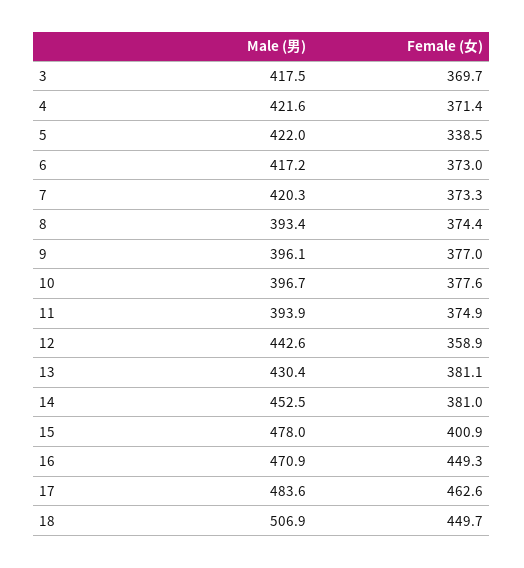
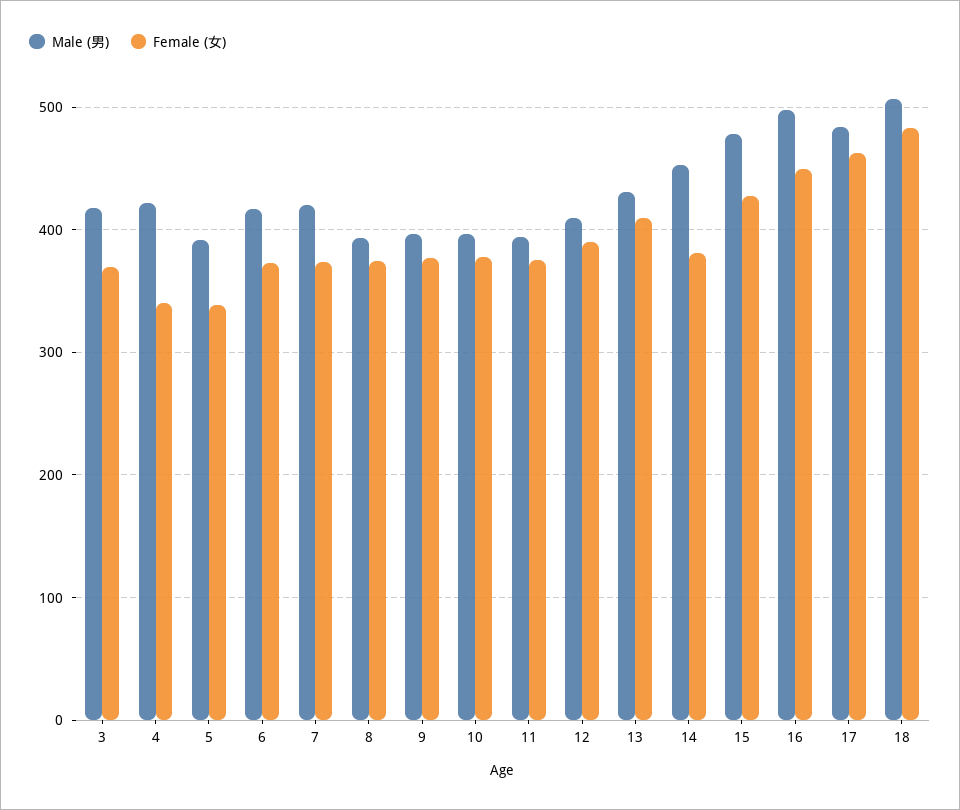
Female (女), 4: 371.4 -> 340
Male (男), 5: 422 -> 390
Male (男), 12: 442.6 -> 410
Female (女), 12: 358.9 -> 390
Female (女), 13: 381.1 -> 410
Female (女), 15: 400.9 -> 430
Male (男), 16: 470.9 -> 500
Female (女), 18: 449.7 -> 480

